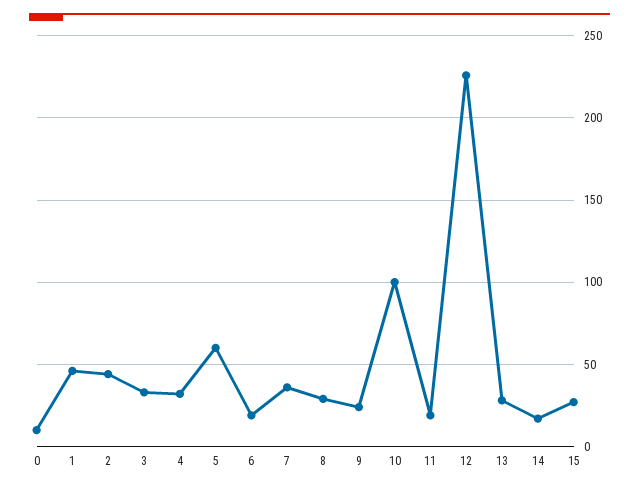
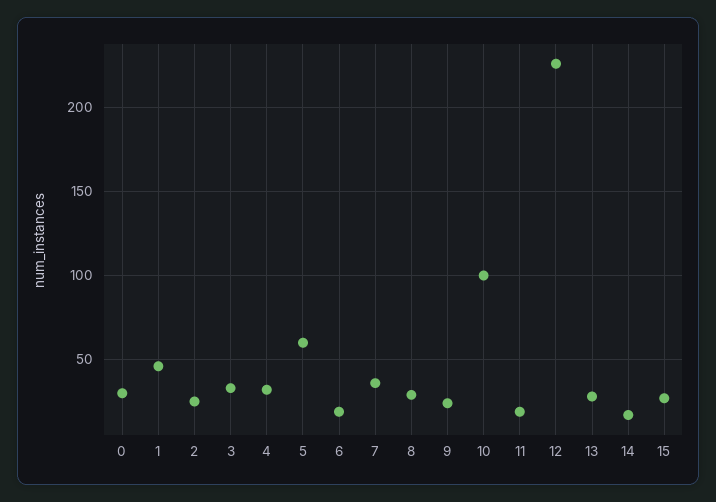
0: 10 -> 30
2: 45 -> 25

